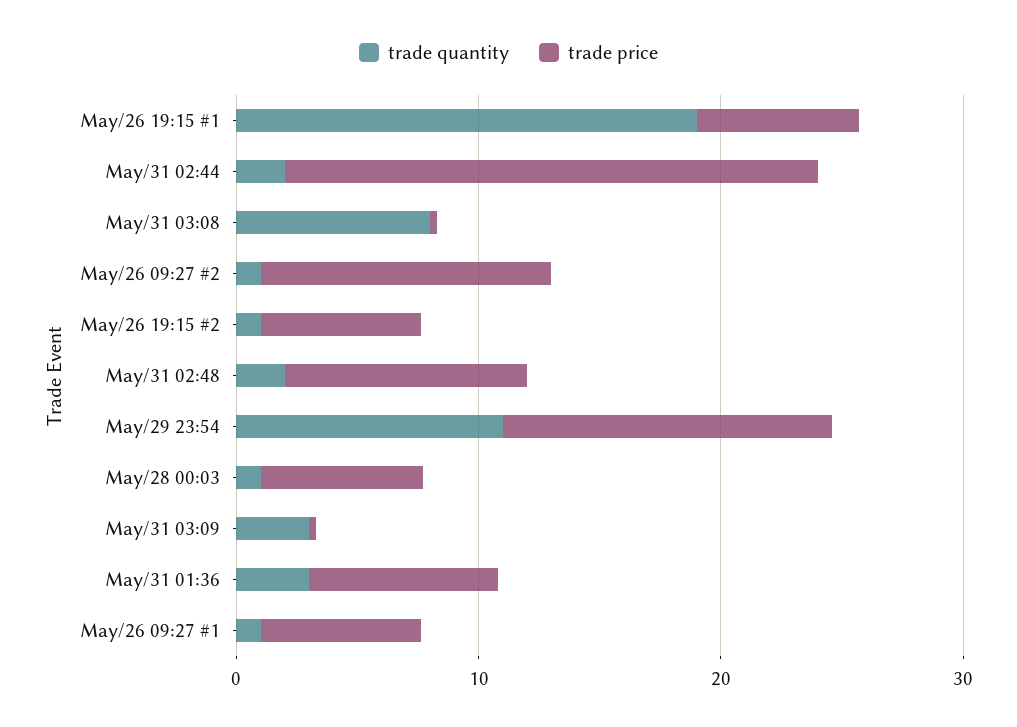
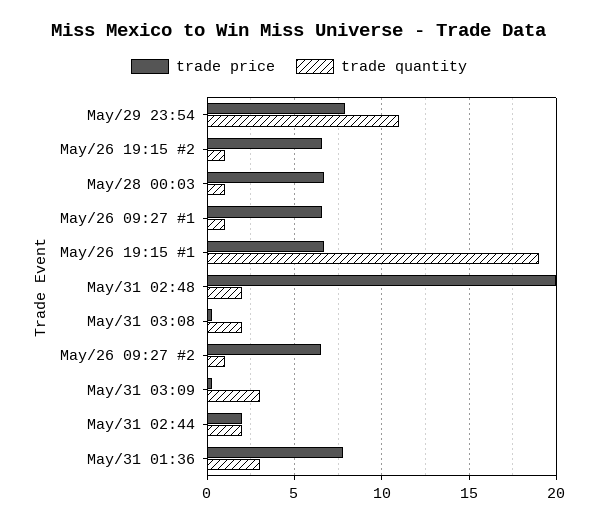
trade price, May/31 02:44: 22 -> 2
trade quantity, May/31 03:08: 8 -> 2
trade price, May/26 09:27 #2: 12 -> 6.5
trade price, May/31 02:48: 10 -> 20
trade price, May/29 23:54: 14 -> 8

